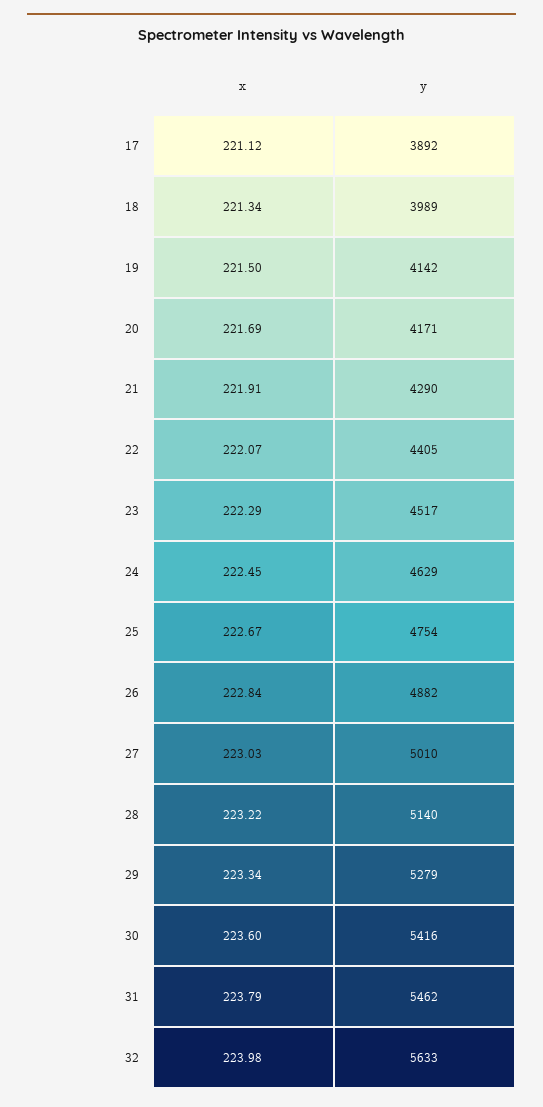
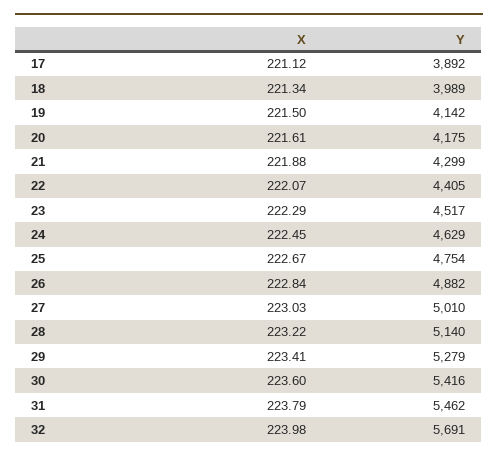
x, 20: 221.69 -> 221.61
y, 20: 4171 -> 4175
x, 21: 221.91 -> 221.88
y, 21: 4290 -> 4299
x, 29: 223.34 -> 223.41
y, 32: 5633 -> 5691

